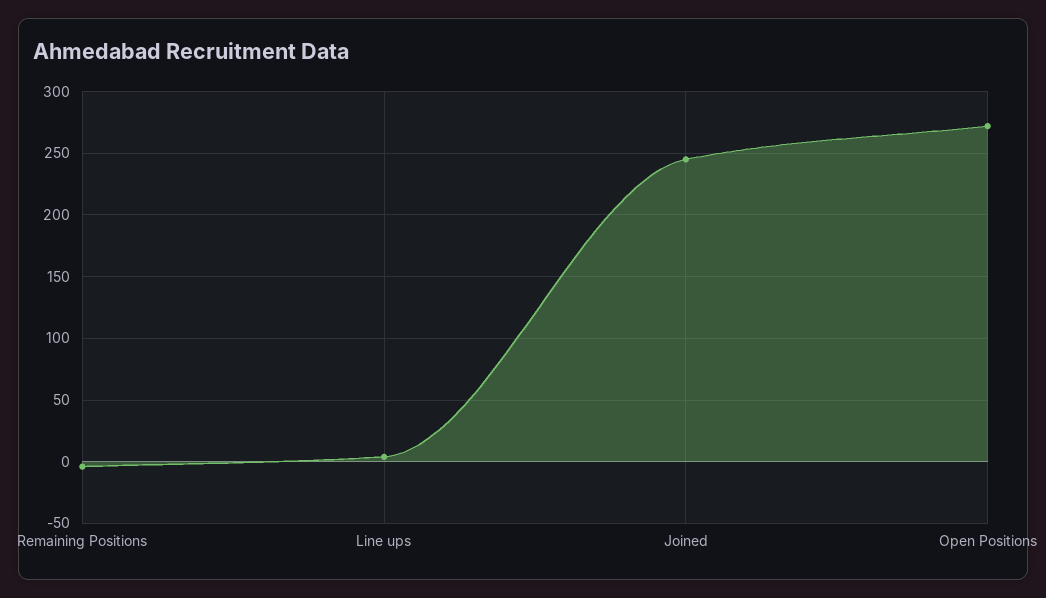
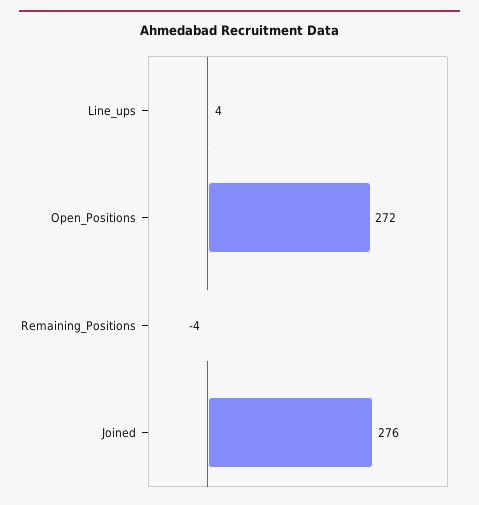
Joined: 245 -> 276

